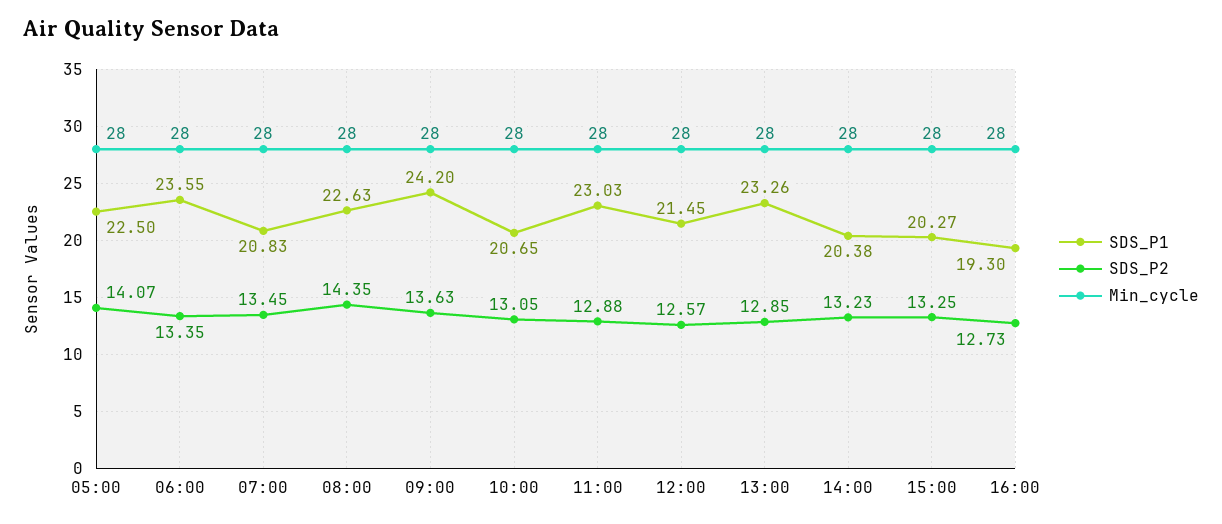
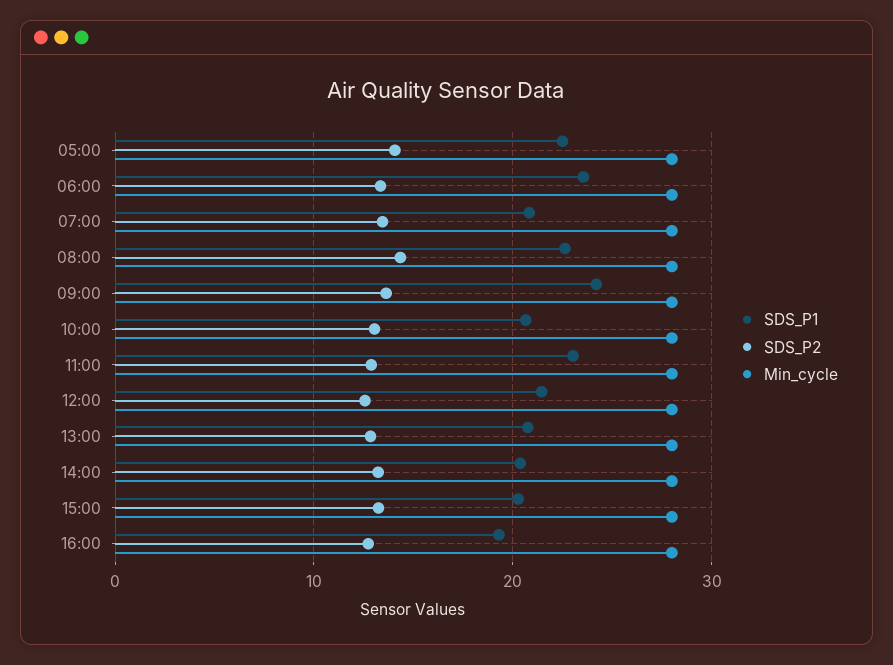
SDS_P1, 13:00: 23.26 -> 21

